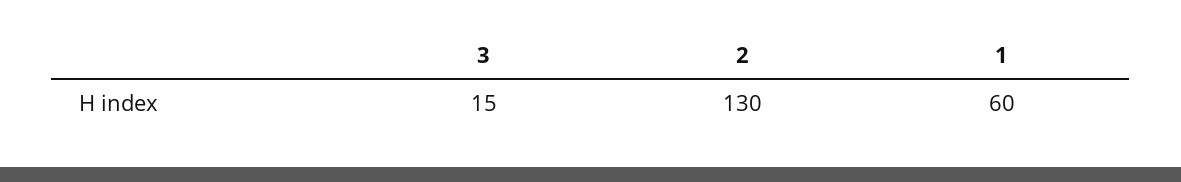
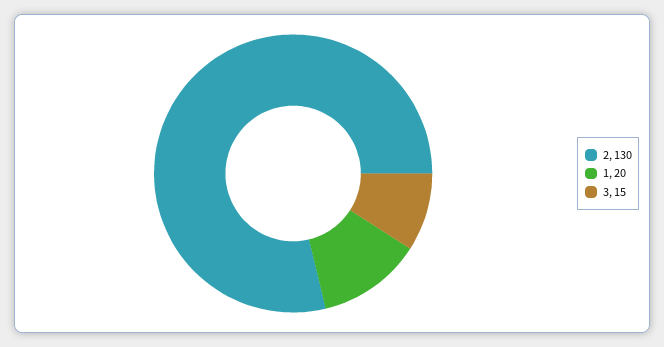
1: 60 -> 20

